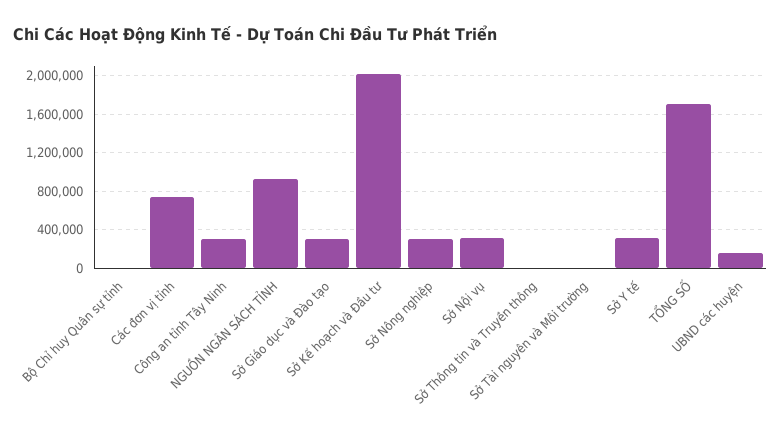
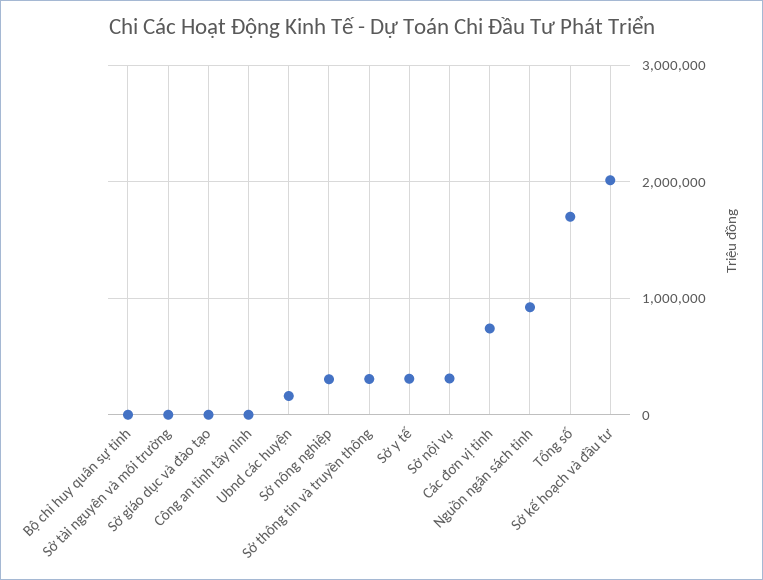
Công an tỉnh Tây Ninh: 300000 -> 0
Sở Giáo dục và Đào tạo: 300000 -> 0
Sở Thông tin và Truyền thông: 0 -> 300000

